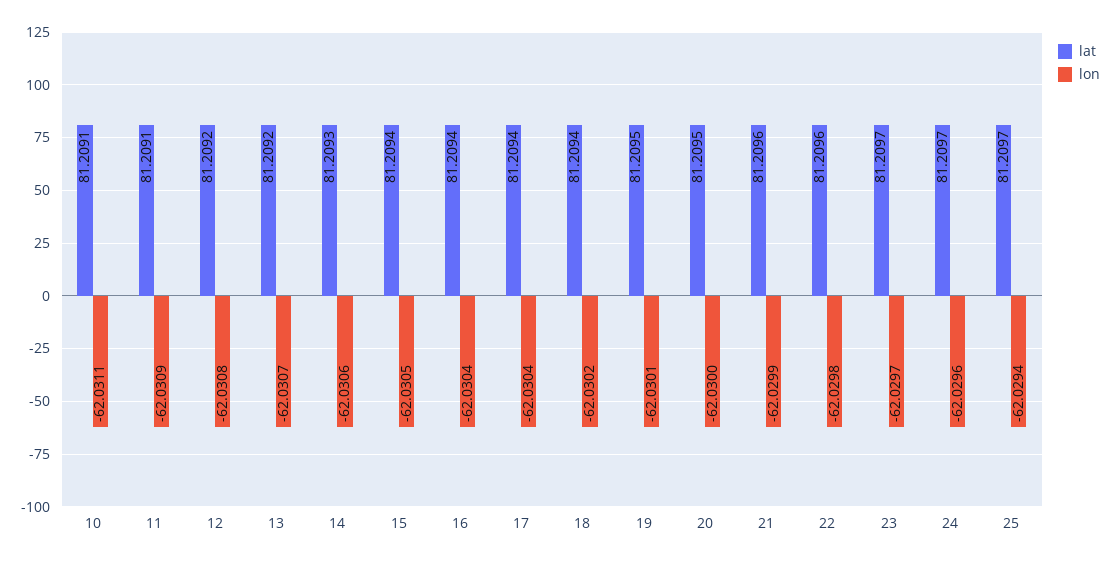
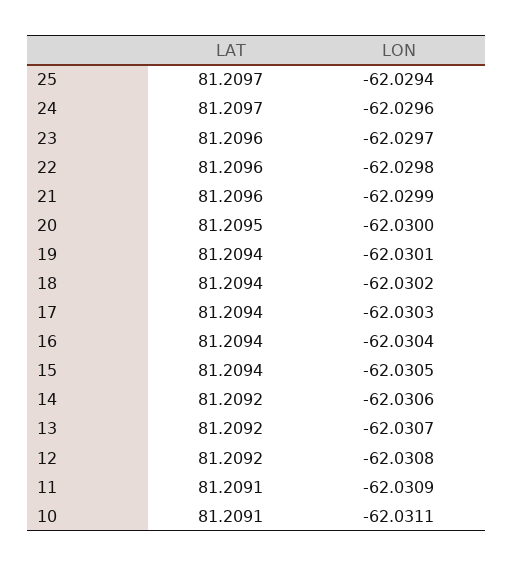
lat, 14: 81.2093 -> 81.2092
lon, 17: -62.0304 -> -62.0303
lat, 19: 81.2095 -> 81.2094
lat, 23: 81.2097 -> 81.2096

